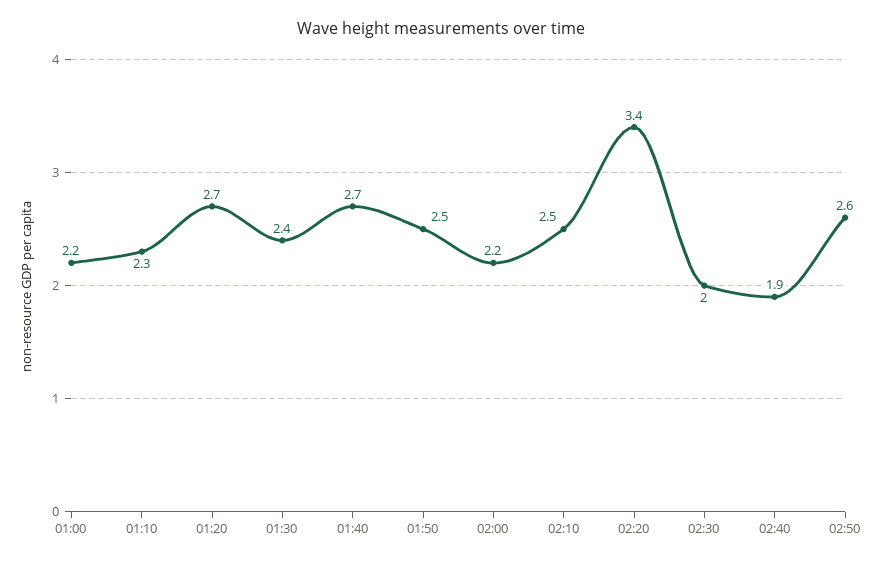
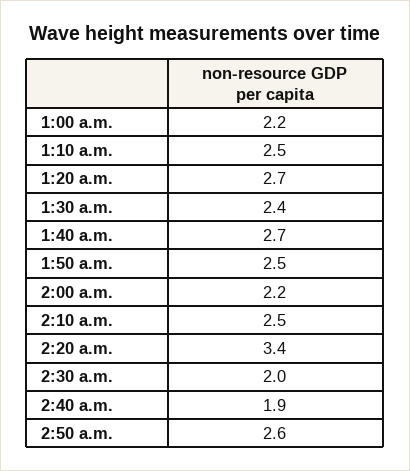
01:10: 2.3 -> 2.5

